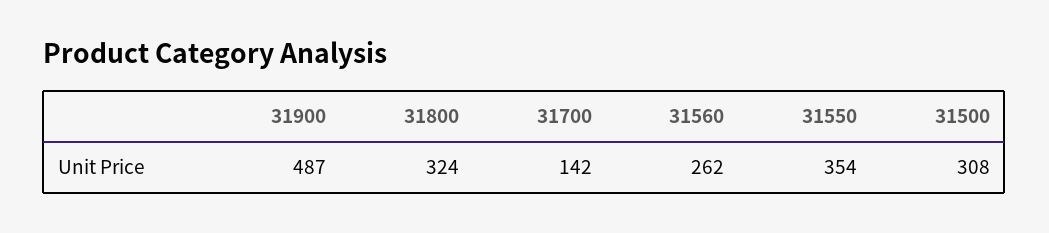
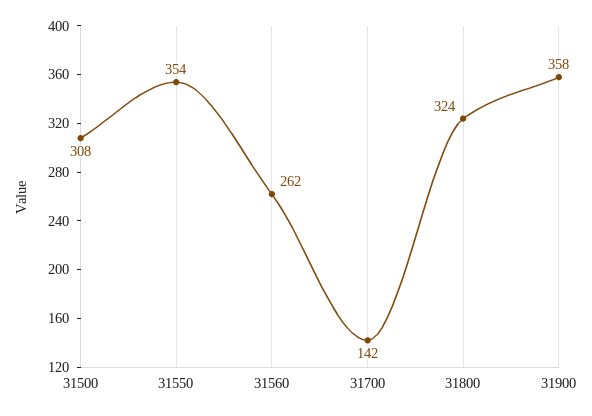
31900: 487 -> 358

